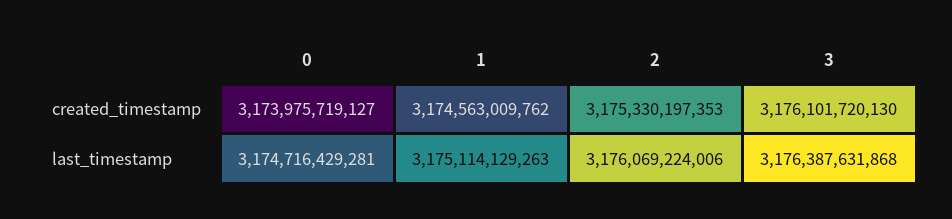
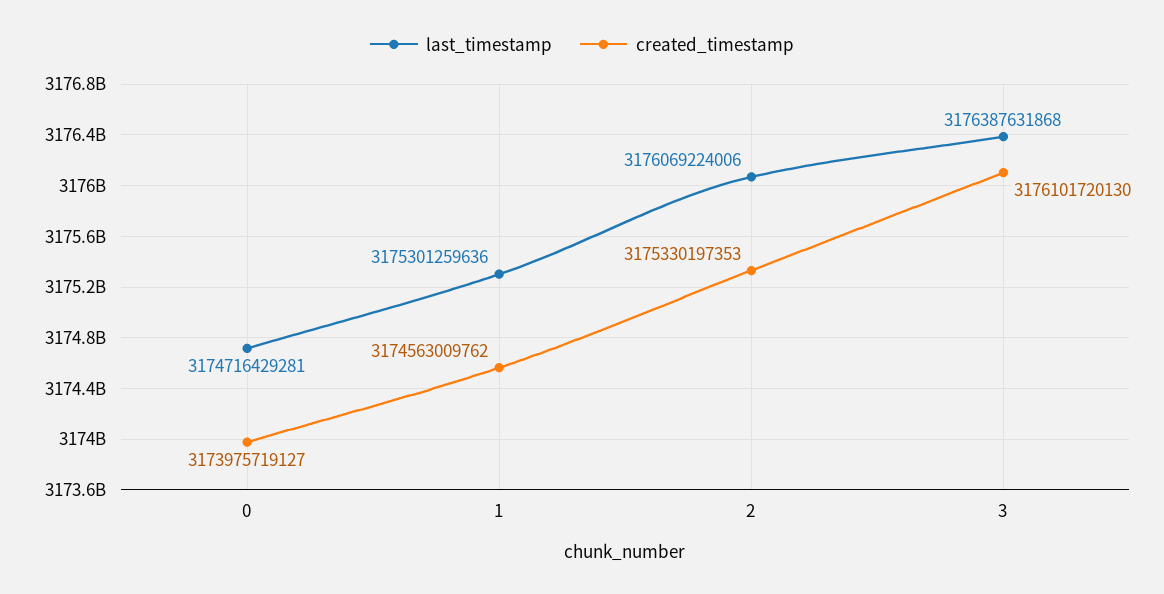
last_timestamp, 1: 3175114129263 -> 3175301259636

